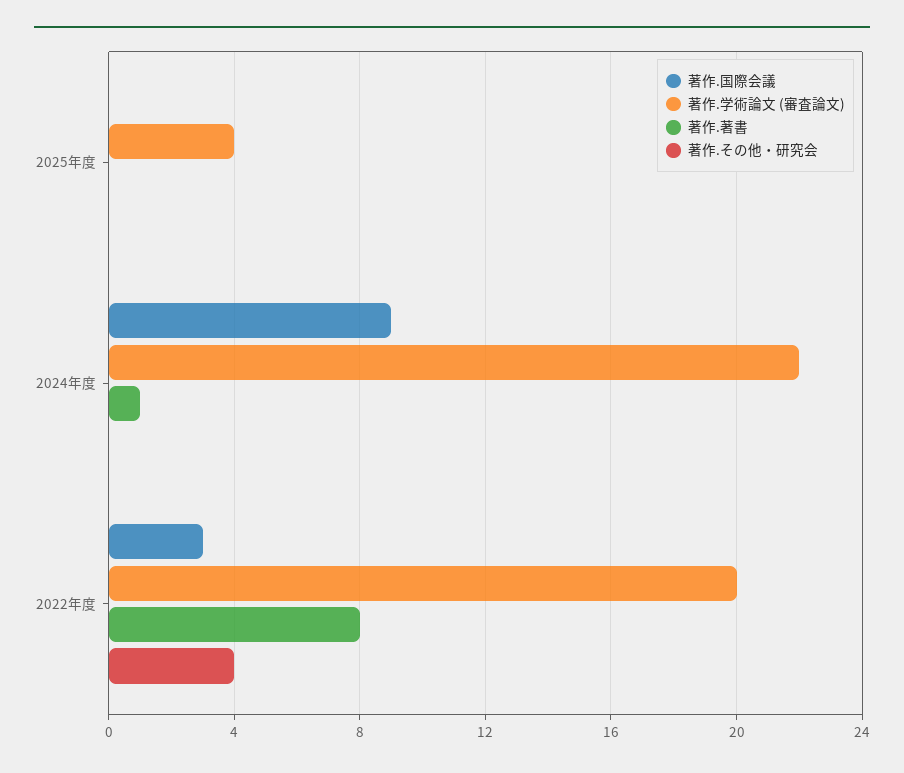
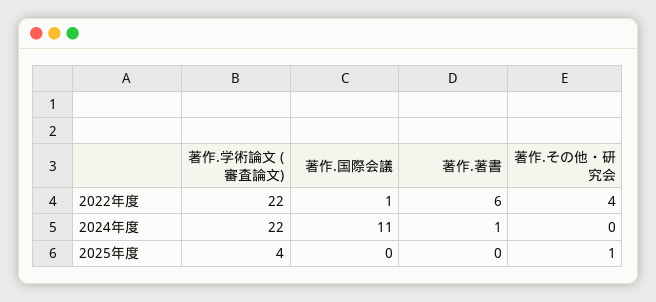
著作.その他・研究会, 2025年度: 0 -> 1
著作.国際会議, 2024年度: 9 -> 11
著作.国際会議, 2022年度: 3 -> 1
著作.学術論文 (審査論文), 2022年度: 20 -> 22
著作.著書, 2022年度: 8 -> 6

